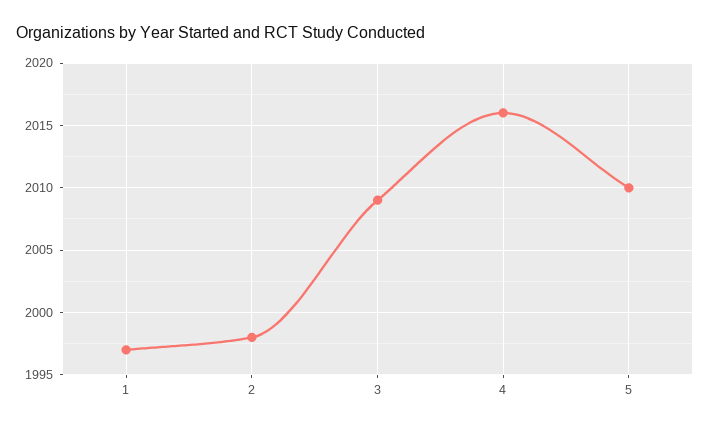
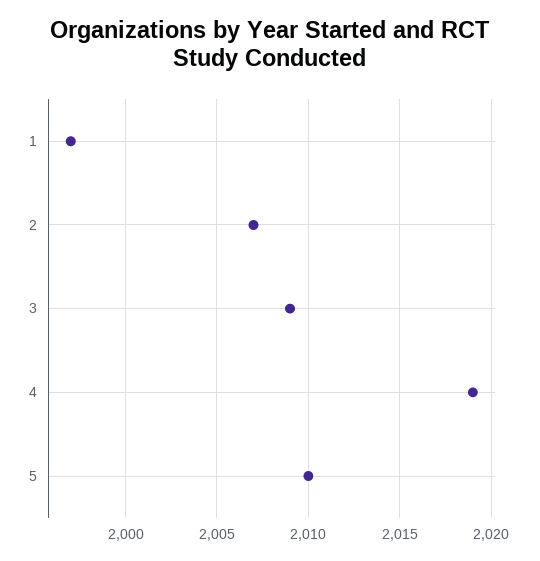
2: 1998 -> 2007
4: 2016 -> 2019

